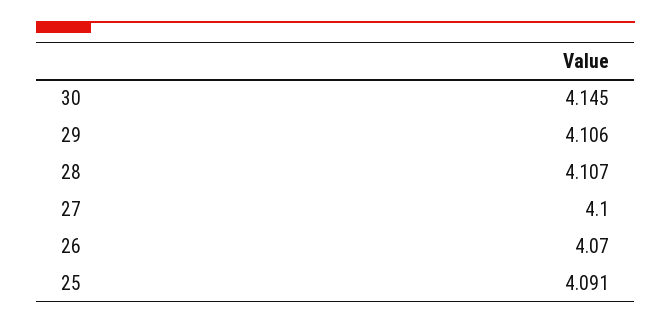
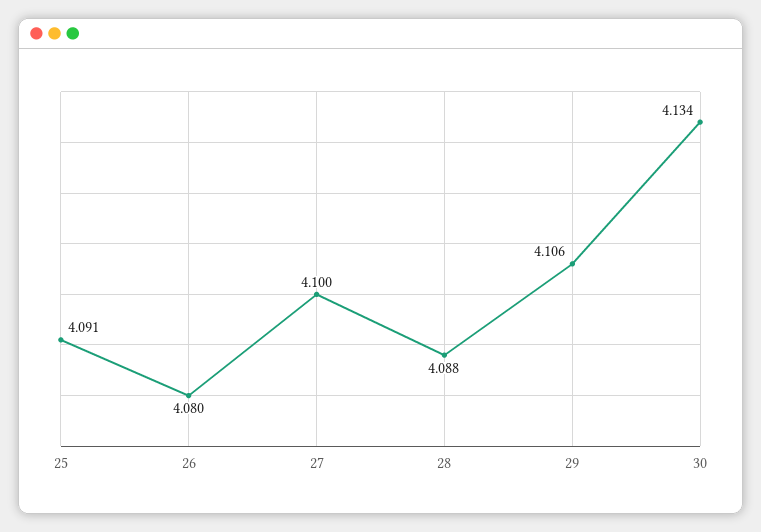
30: 4.145 -> 4.134
28: 4.107 -> 4.088
26: 4.07 -> 4.08

